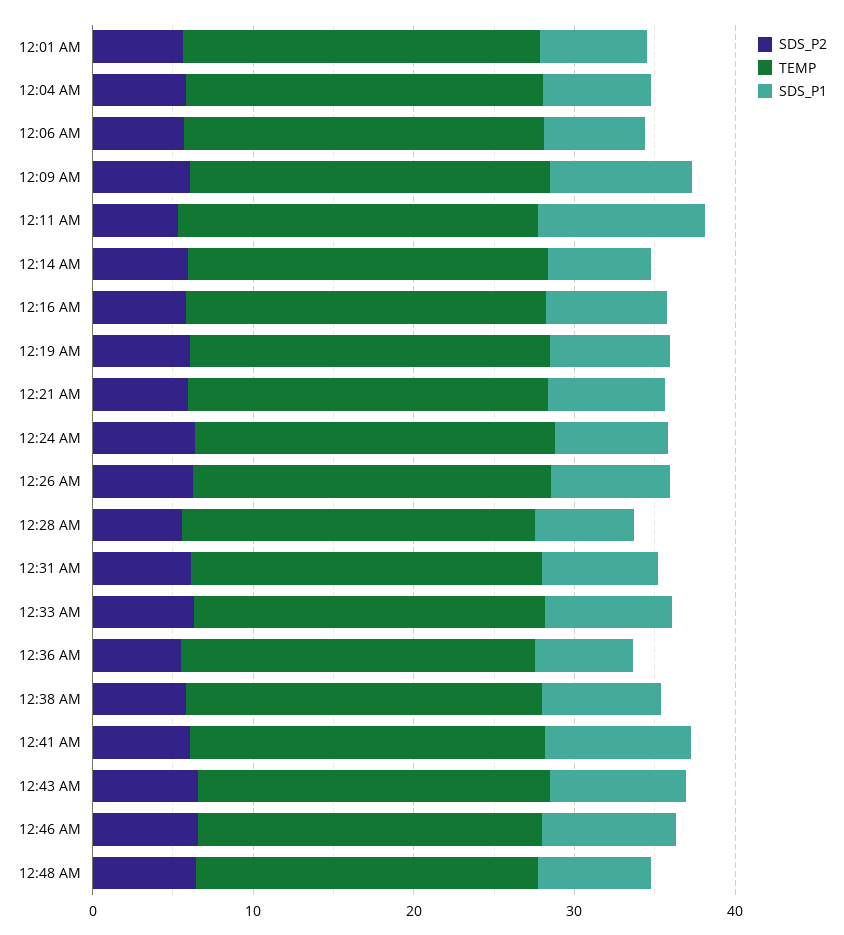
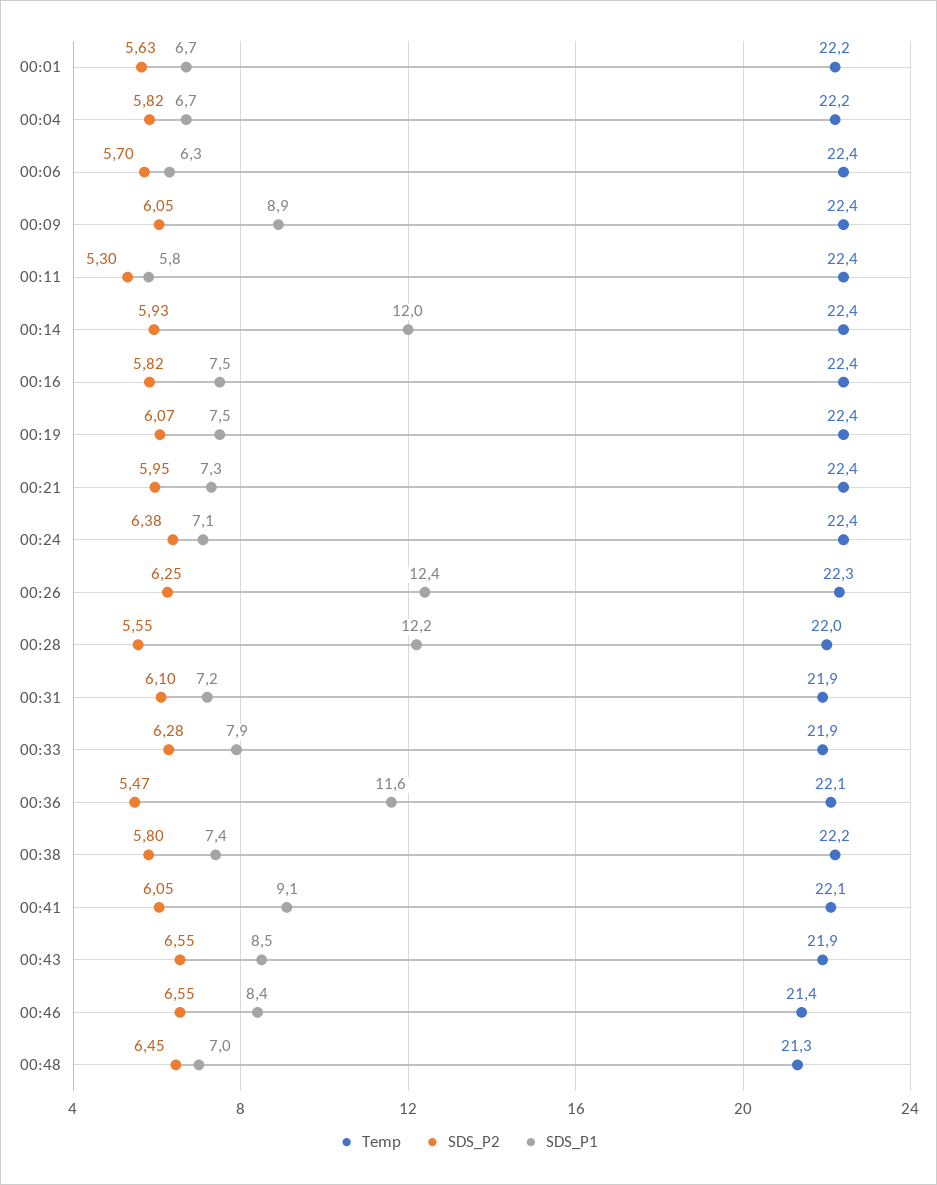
SDS_P1, 12:11 AM: 10 -> 5.8
SDS_P1, 12:14 AM: 6 -> 12
SDS_P1, 12:26 AM: 8 -> 12.4
SDS_P1, 12:28 AM: 6 -> 12.2
SDS_P1, 12:36 AM: 6 -> 11.6

